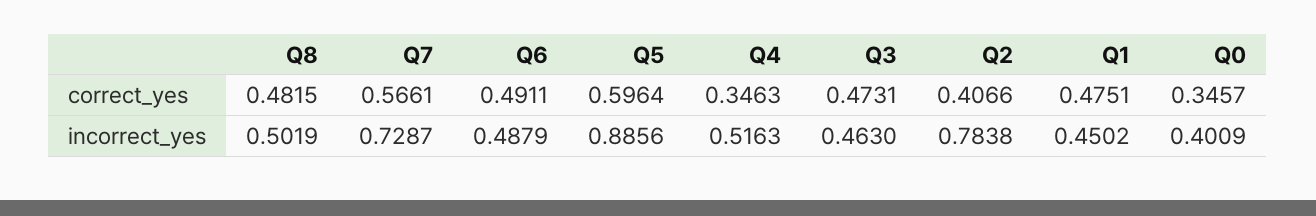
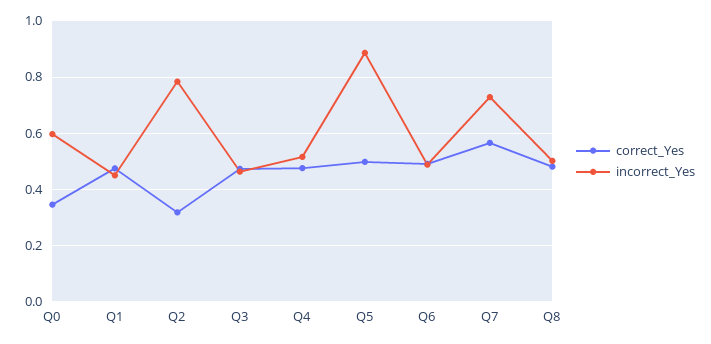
correct_yes, Q5: 0.5964 -> 0.5
correct_yes, Q4: 0.3463 -> 0.475
correct_yes, Q2: 0.4066 -> 0.325
incorrect_yes, Q0: 0.4009 -> 0.6

